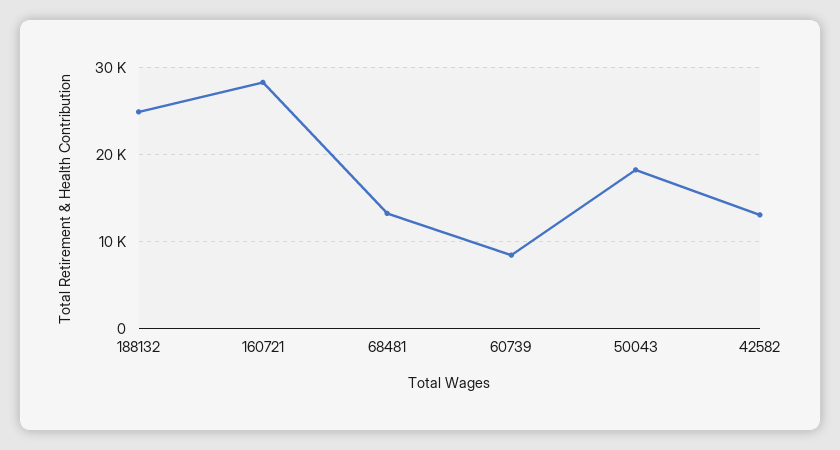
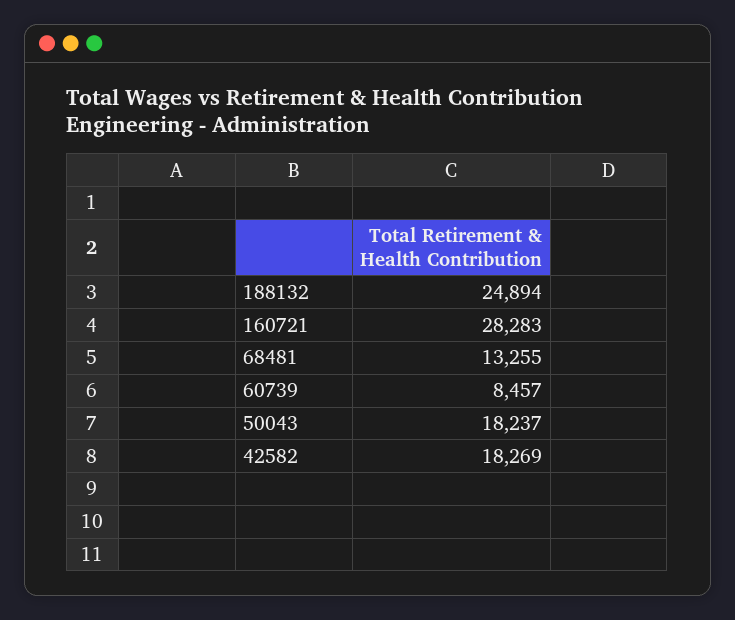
42582: 13000 -> 18269

